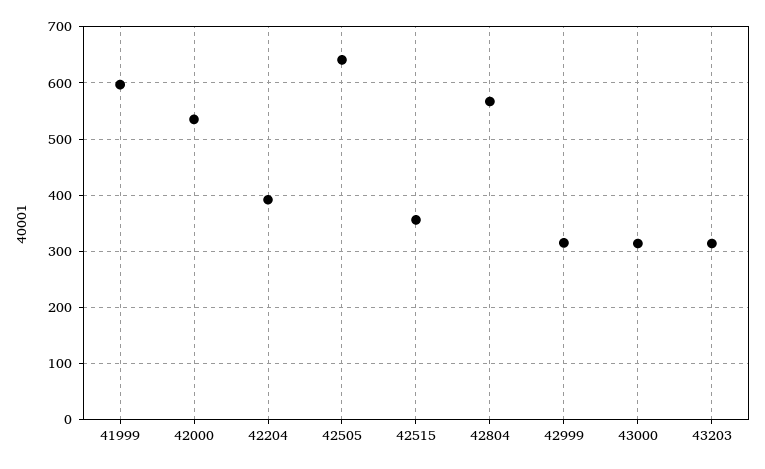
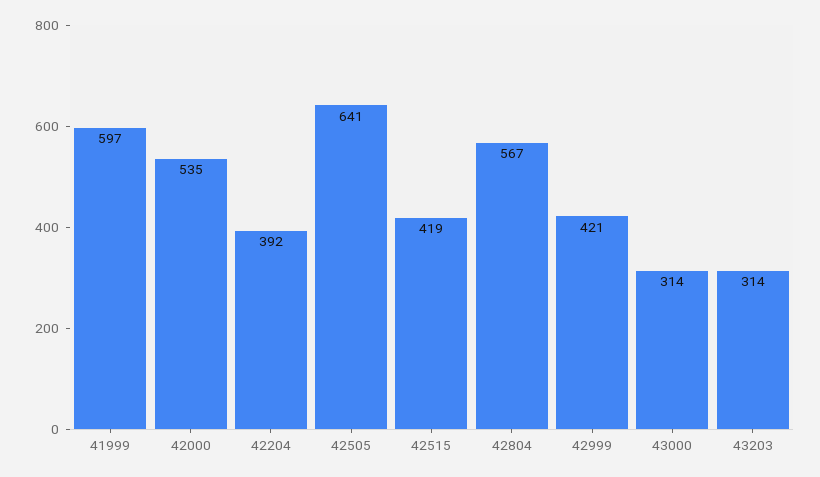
42515: 360 -> 419
42999: 320 -> 421

